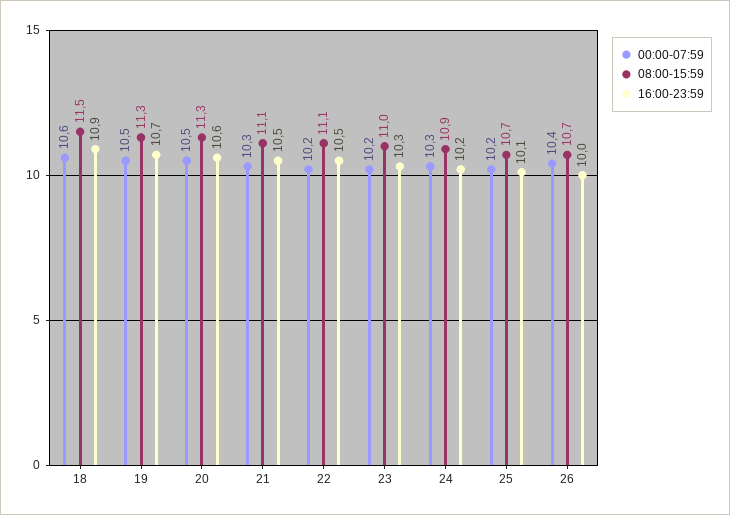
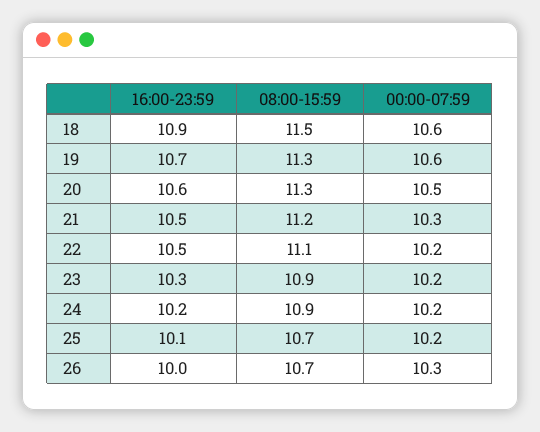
00:00-07:59, 19: 10.5 -> 10.6
08:00-15:59, 21: 11.1 -> 11.2
08:00-15:59, 23: 11 -> 10.9
00:00-07:59, 24: 10.3 -> 10.2
00:00-07:59, 26: 10.4 -> 10.3

